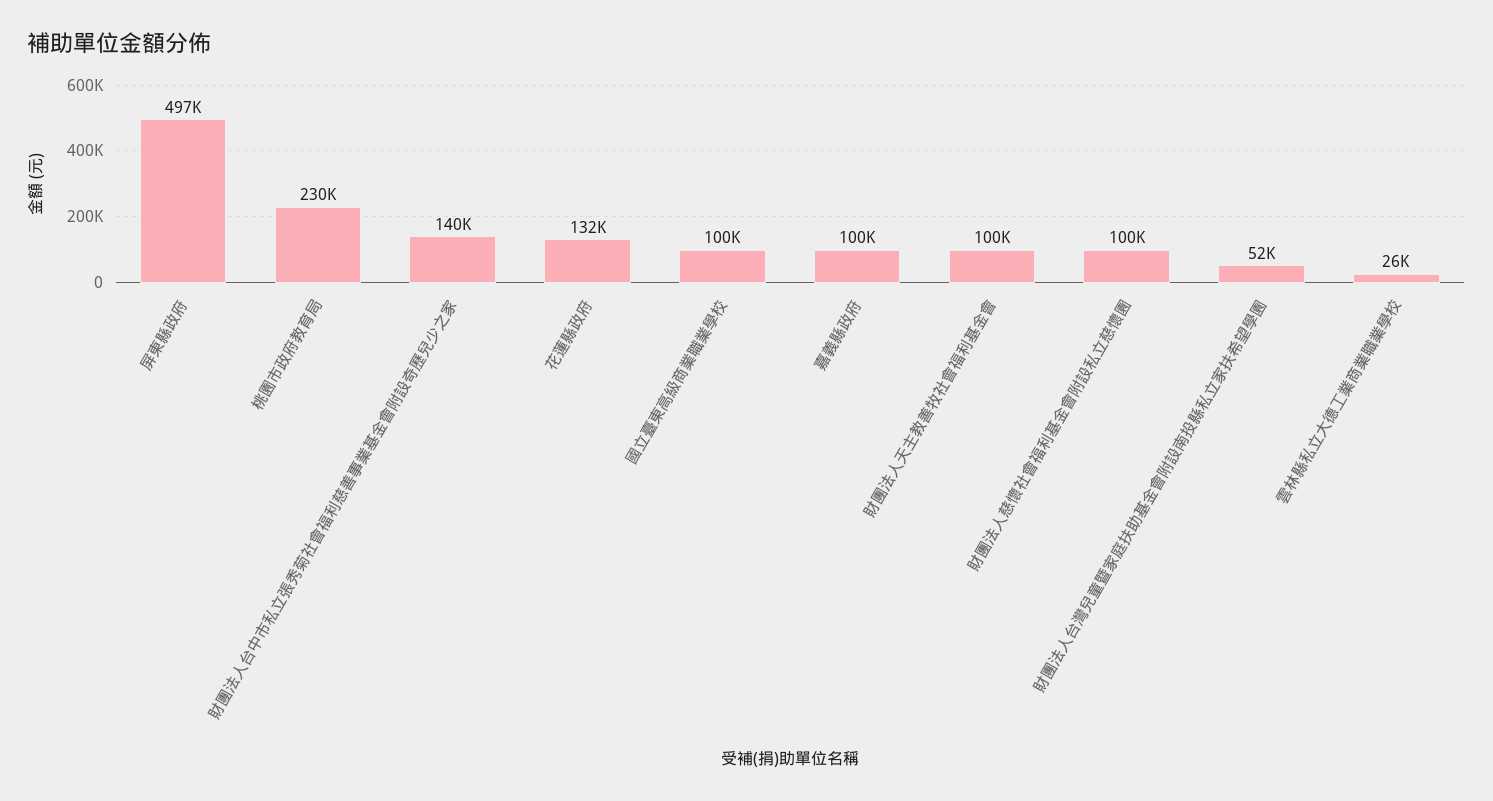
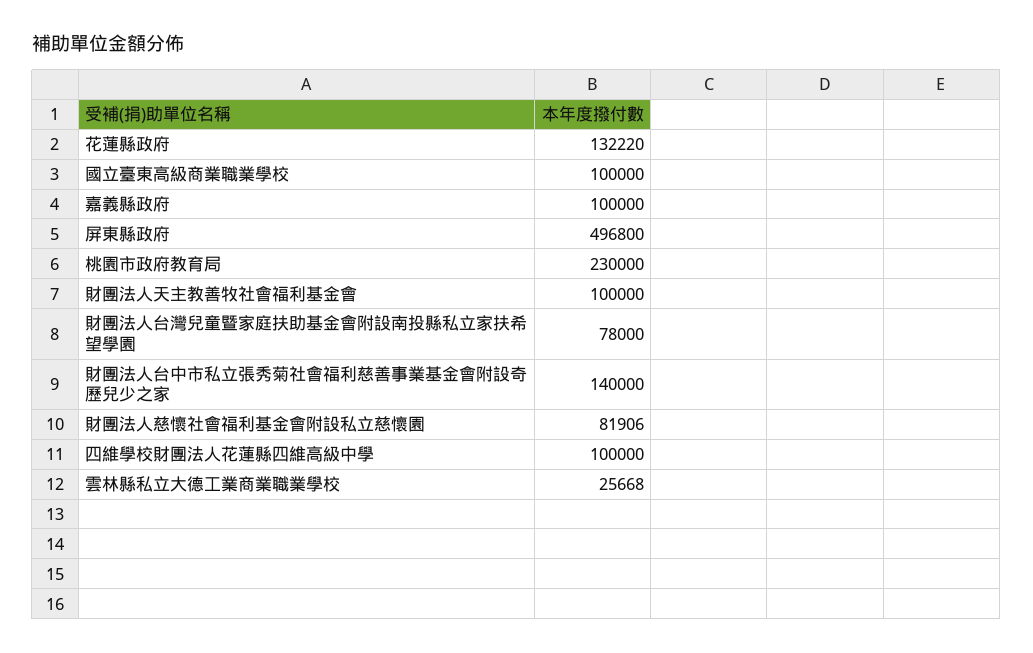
財團法人慈懷社會福利基金會附設私立慈懷園: 100000 -> 81906
財團法人台灣兒童暨家庭扶助基金會附設南投縣私立家扶希望學園: 52000 -> 78000
四維學校財團法人花蓮縣四維高級中學: none -> 100000

